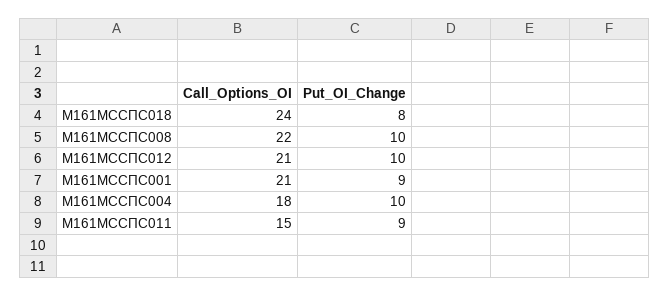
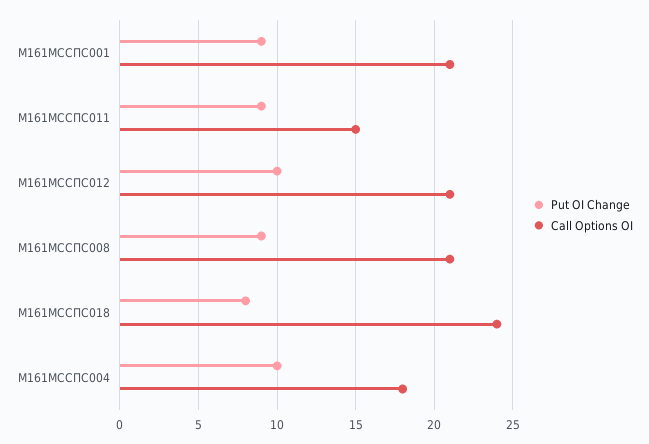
Call_Options_OI, М161МССПС008: 22 -> 21
Put_OI_Change, М161МССПС008: 10 -> 9

